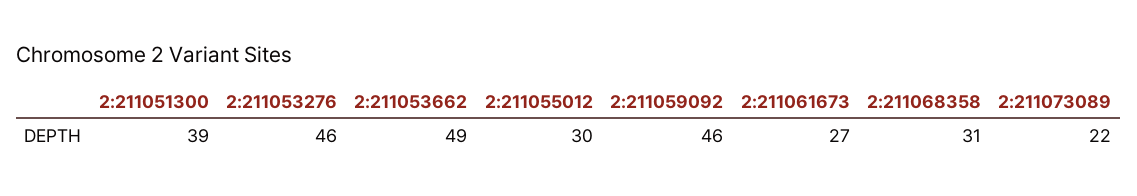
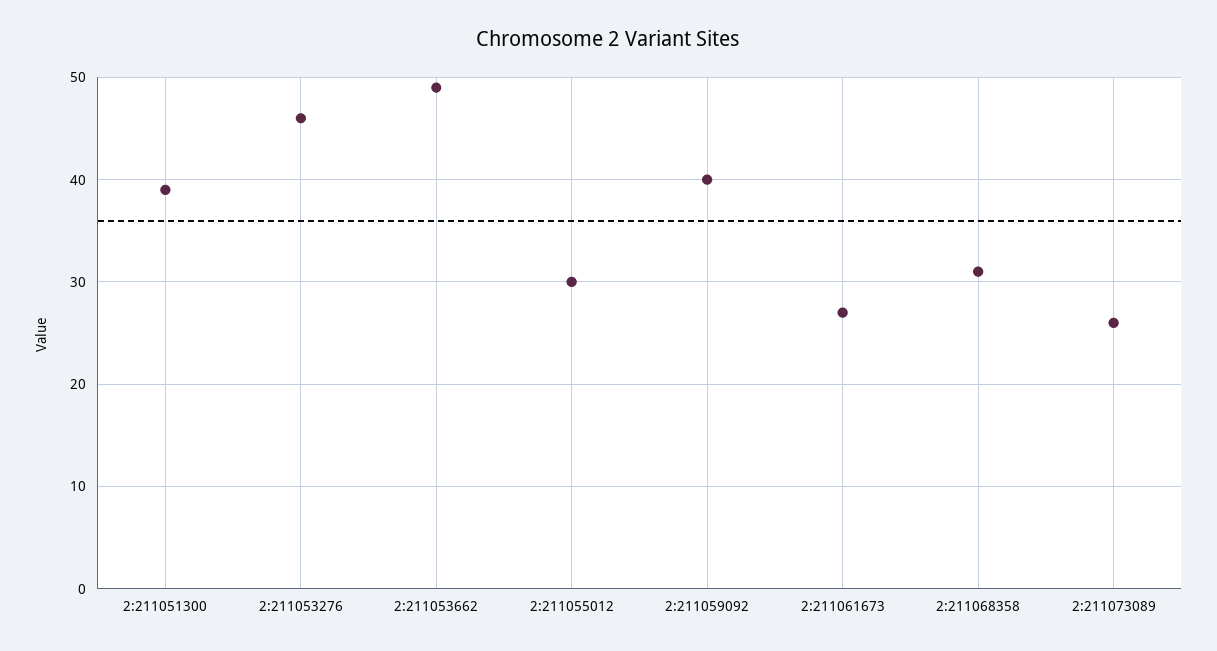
2:211059092: 46 -> 40
2:211073089: 22 -> 26

